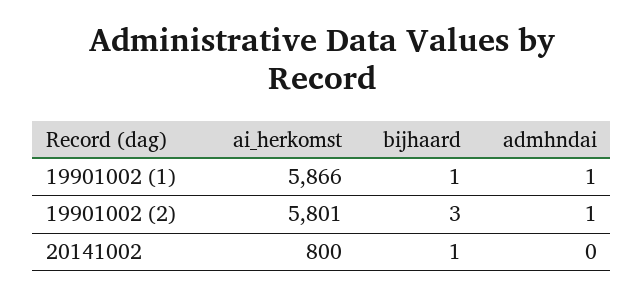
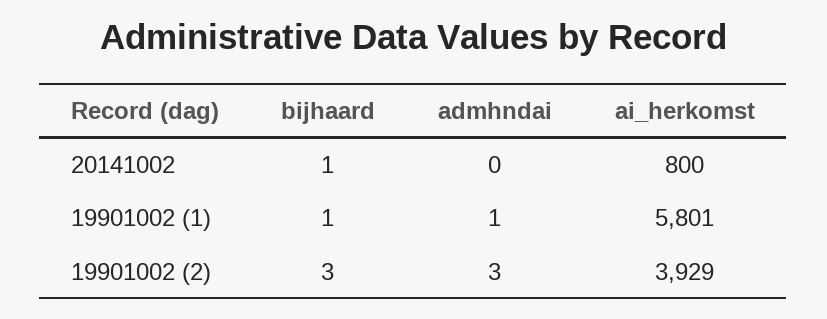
ai_herkomst, 19901002 (1): 5866 -> 5801
ai_herkomst, 19901002 (2): 5801 -> 3929
admhndai, 19901002 (2): 1 -> 3

